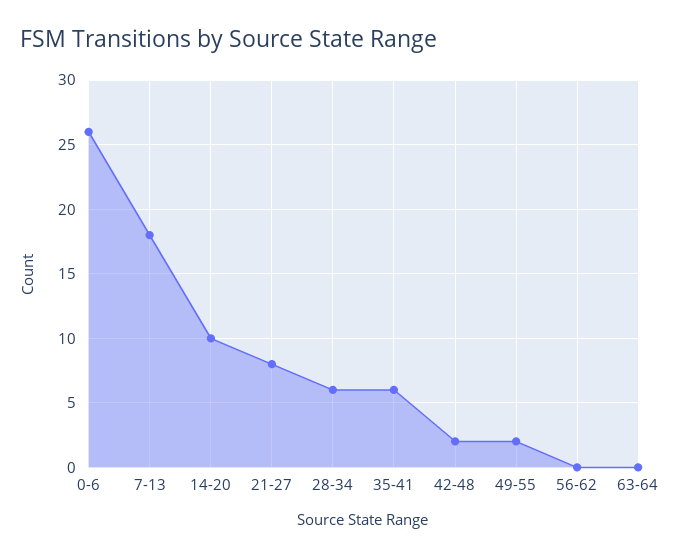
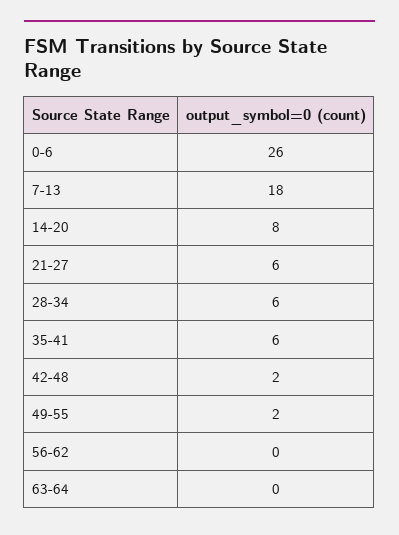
14-20: 10 -> 8
21-27: 8 -> 6

